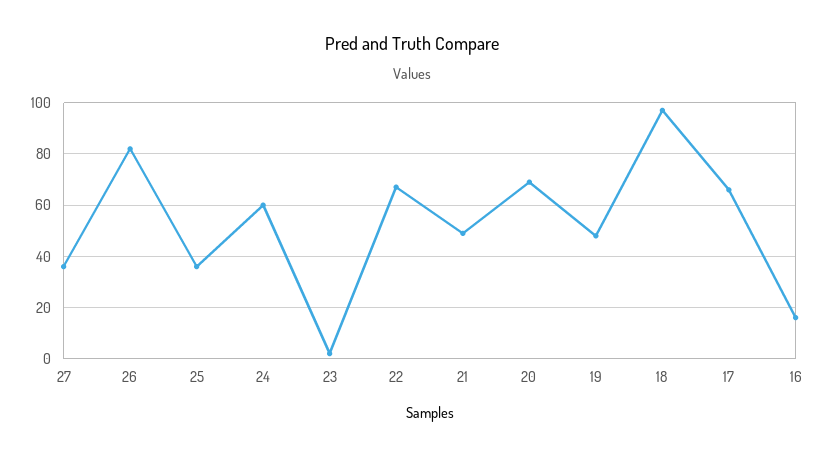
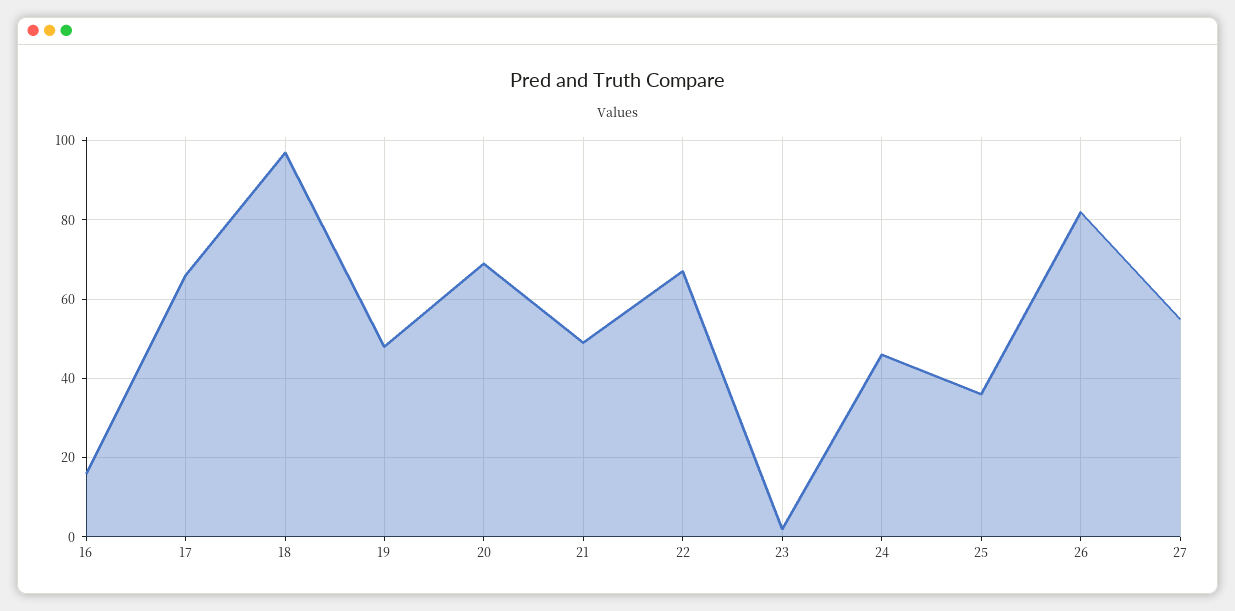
27: 35 -> 55
24: 60 -> 45

